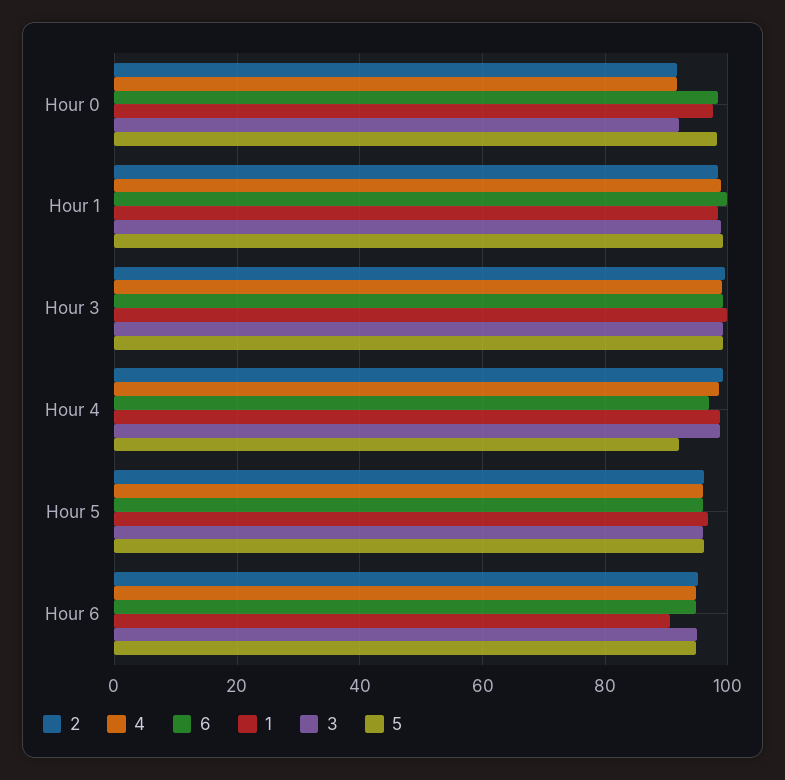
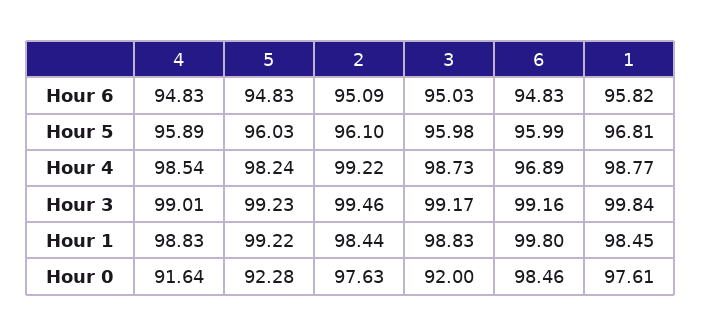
2, Hour 0: 92 -> 97.63
5, Hour 0: 98 -> 92.28
5, Hour 4: 92 -> 98.24
1, Hour 6: 90 -> 95.82

